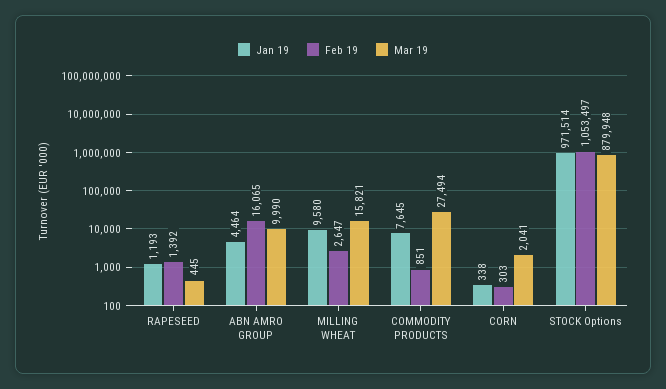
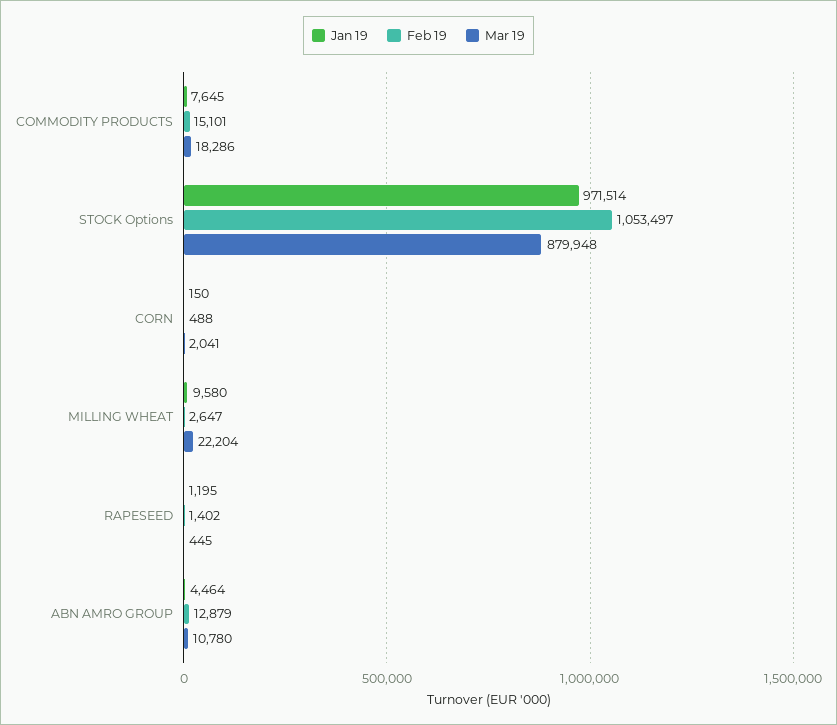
Jan 19, RAPESEED: 1193 -> 1195
Feb 19, RAPESEED: 1392 -> 1402
Feb 19, ABN AMRO GROUP: 16065 -> 12879
Mar 19, ABN AMRO GROUP: 9990 -> 10780
Mar 19, MILLING WHEAT: 15821 -> 22204
Feb 19, COMMODITY PRODUCTS: 851 -> 15101
Mar 19, COMMODITY PRODUCTS: 27494 -> 18286
Jan 19, CORN: 338 -> 150
Feb 19, CORN: 303 -> 488

